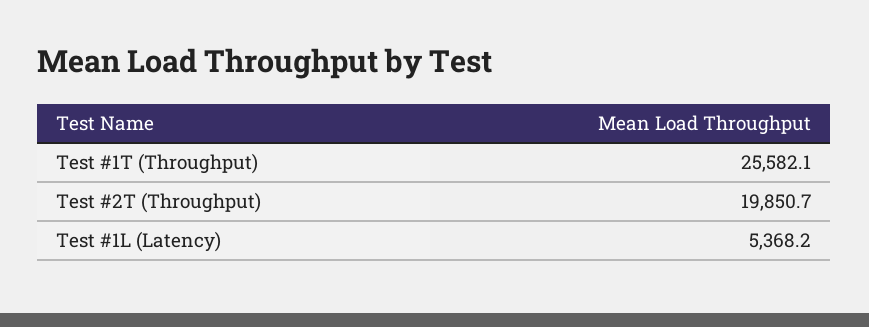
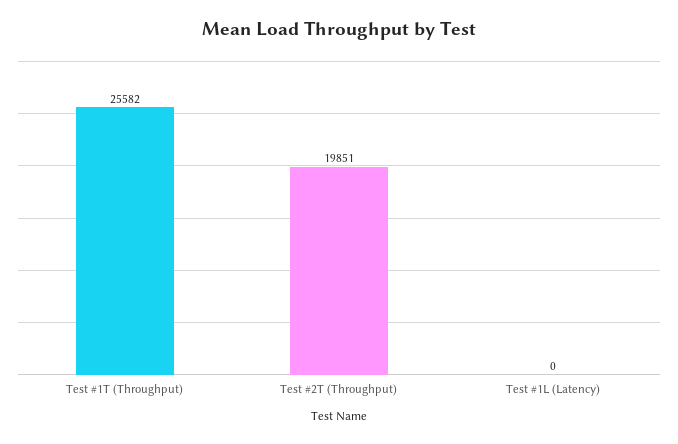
Test #1L (Latency): 5368.2 -> 0

